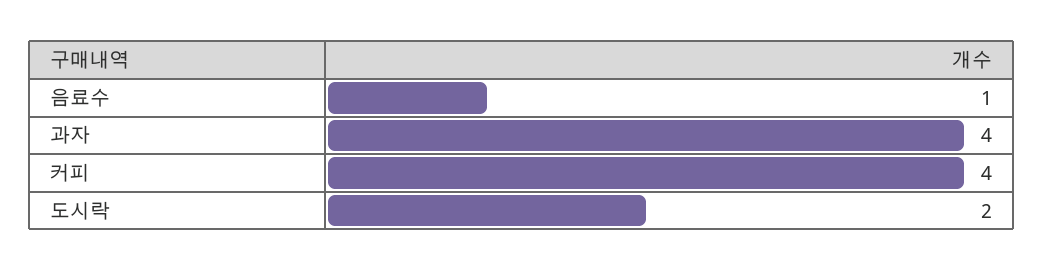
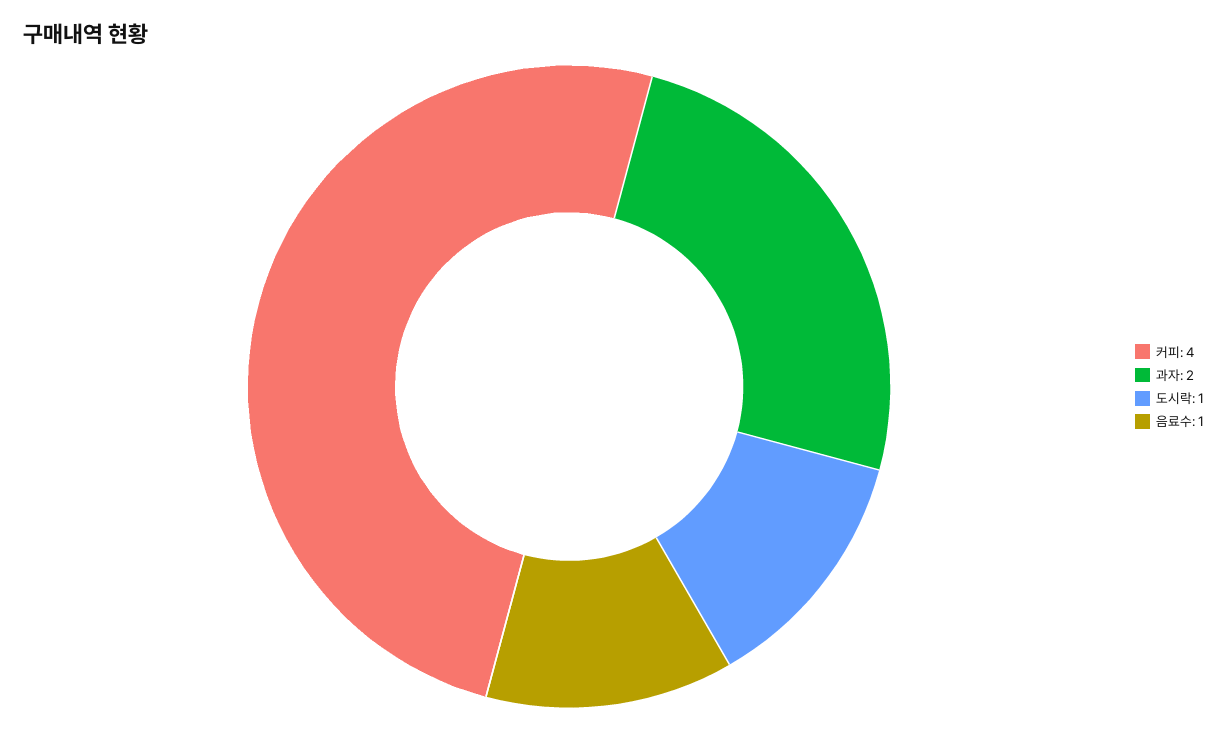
과자: 4 -> 2
도시락: 2 -> 1

